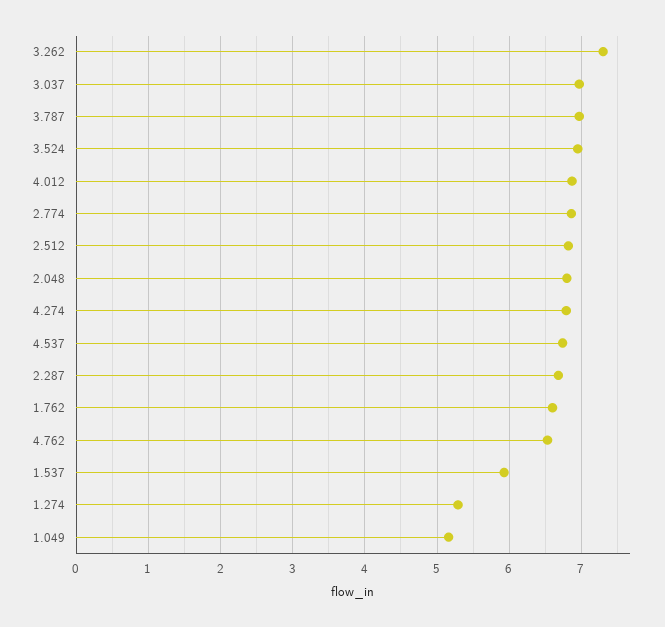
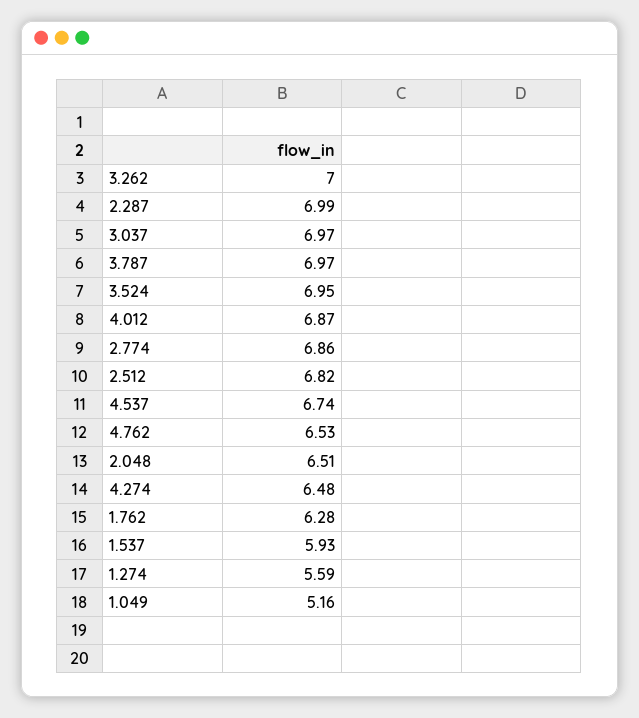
3.262: 7.3 -> 7
2.048: 6.8 -> 6.51
4.274: 6.8 -> 6.48
2.287: 6.7 -> 6.99
1.762: 6.6 -> 6.28
1.274: 5.3 -> 5.59

